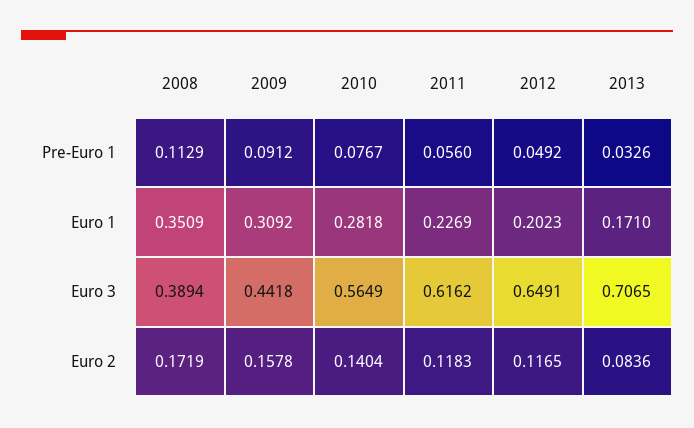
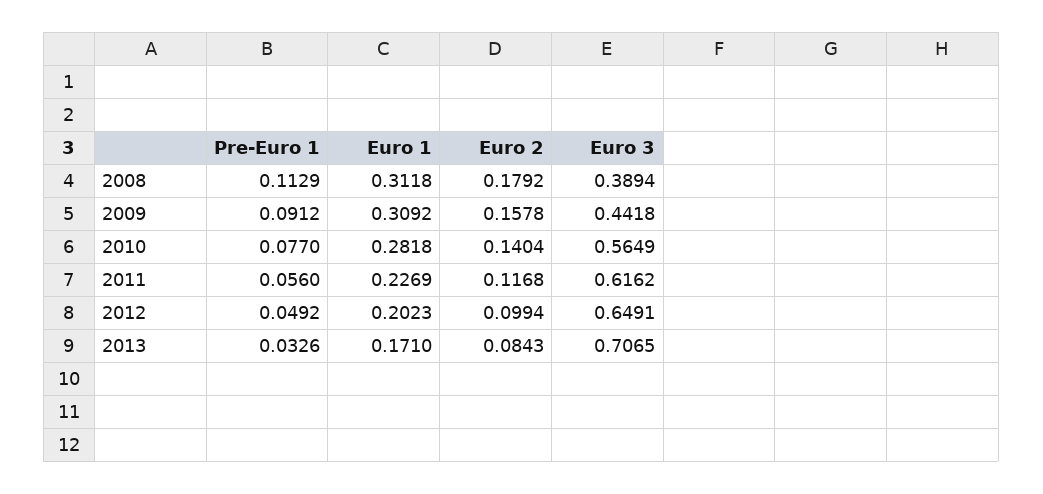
2010, Pre-Euro 1: 0.0767 -> 0.077
2008, Euro 1: 0.3509 -> 0.3118
2008, Euro 2: 0.1719 -> 0.1792
2011, Euro 2: 0.1183 -> 0.1168
2012, Euro 2: 0.1165 -> 0.0994
2013, Euro 2: 0.0836 -> 0.0843

